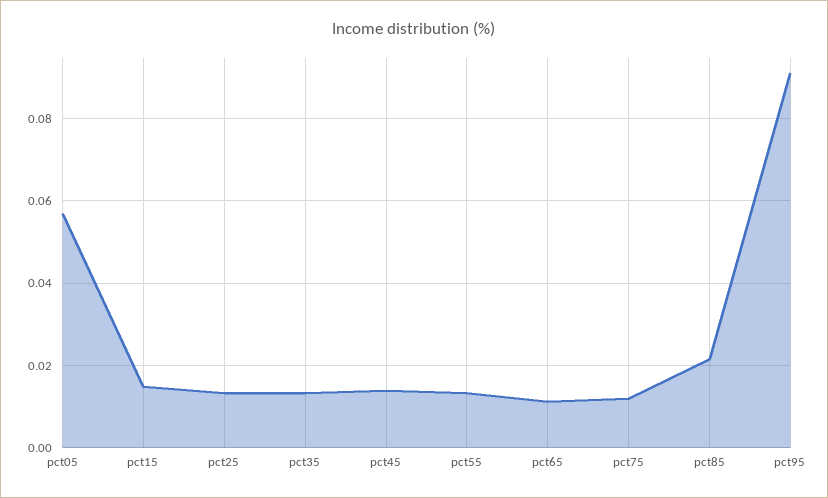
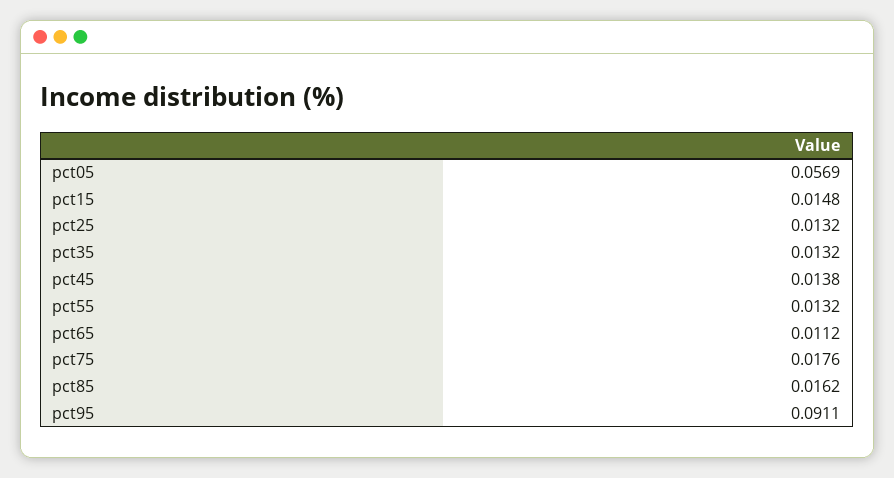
pct75: 0.012 -> 0.0176
pct85: 0.022 -> 0.0162

